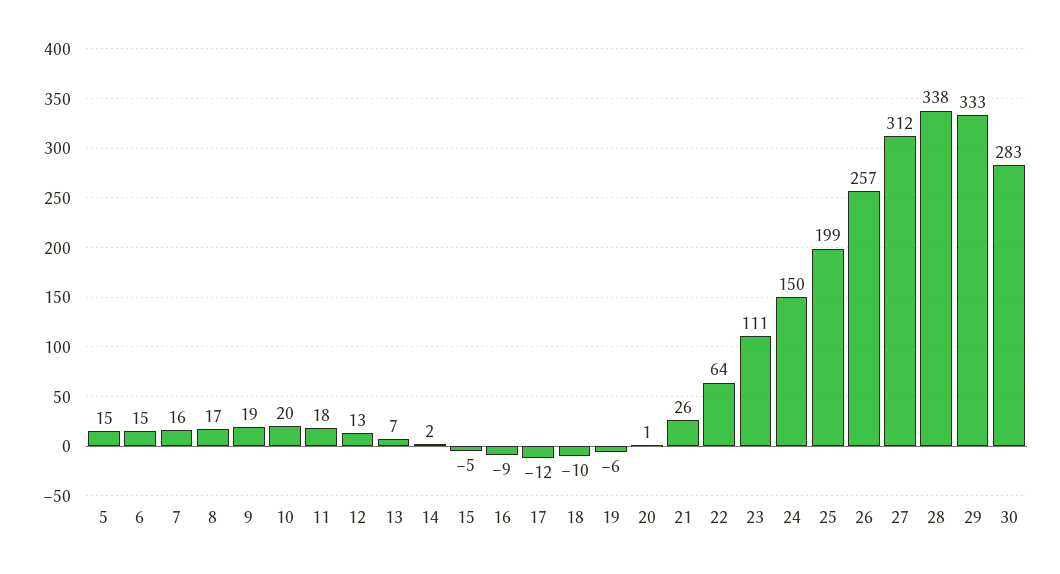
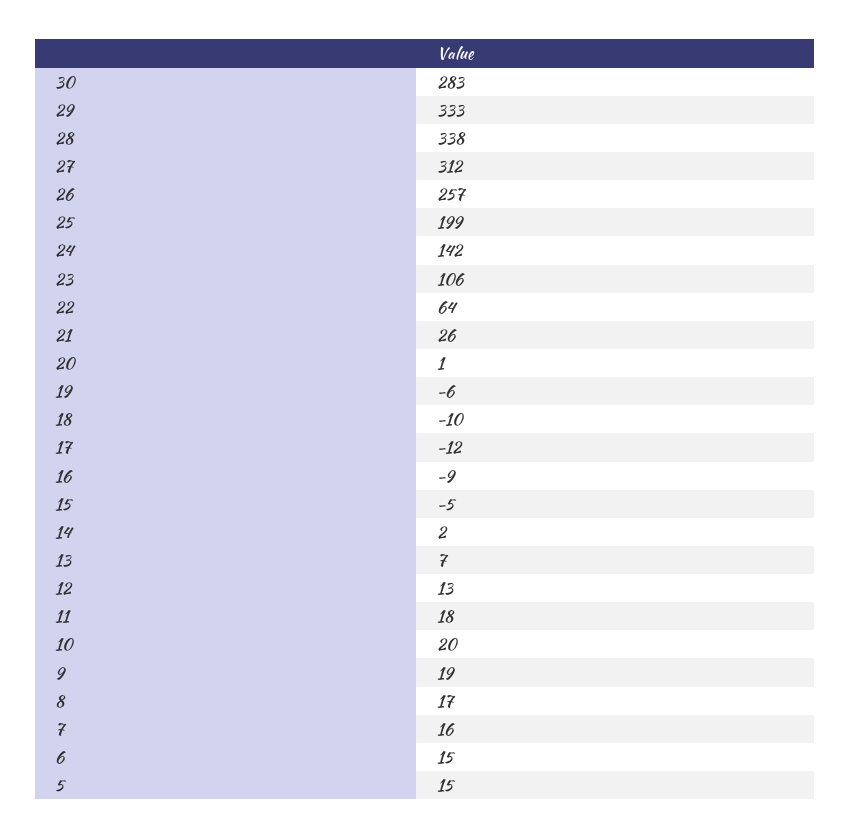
23: 111 -> 106
24: 150 -> 142

